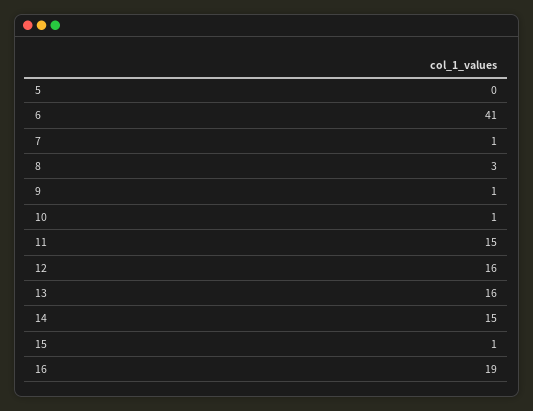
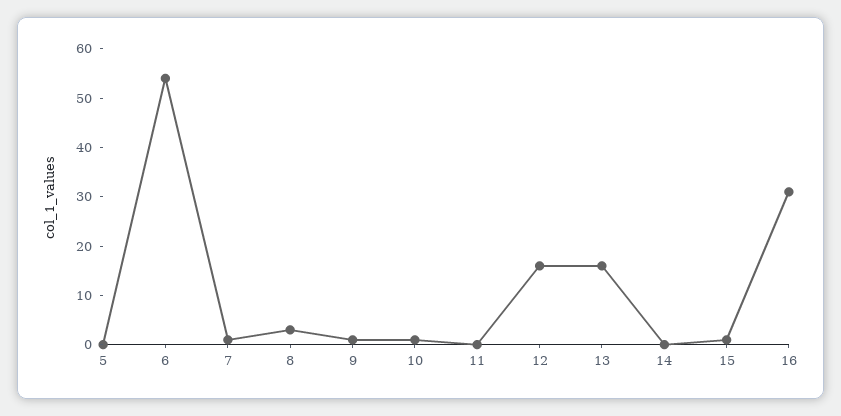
6: 41 -> 55
11: 15 -> 0
14: 15 -> 0
16: 19 -> 30

